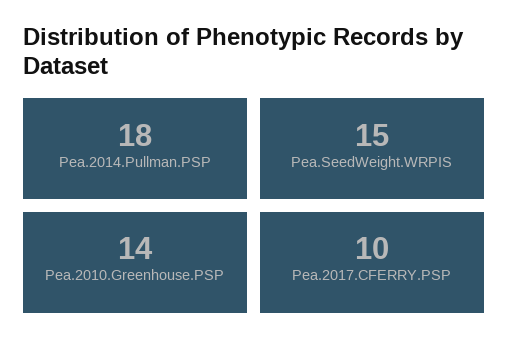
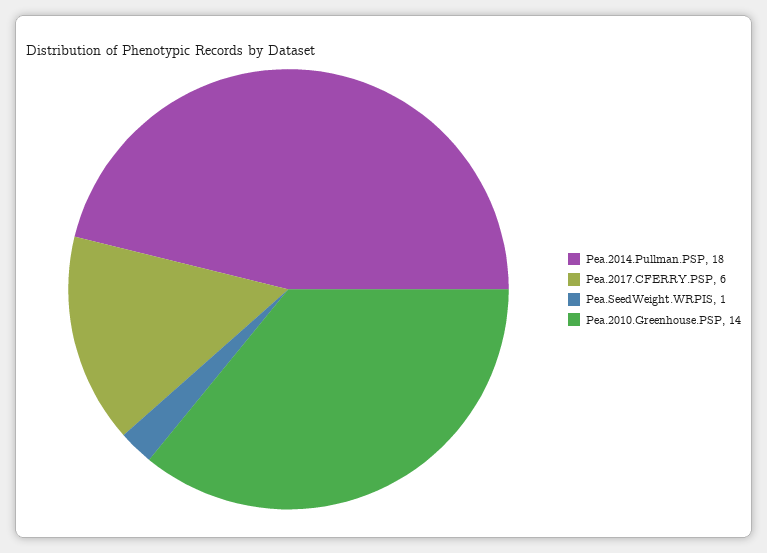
Pea.SeedWeight.WRPIS: 15 -> 1
Pea.2017.CFERRY.PSP: 10 -> 6

